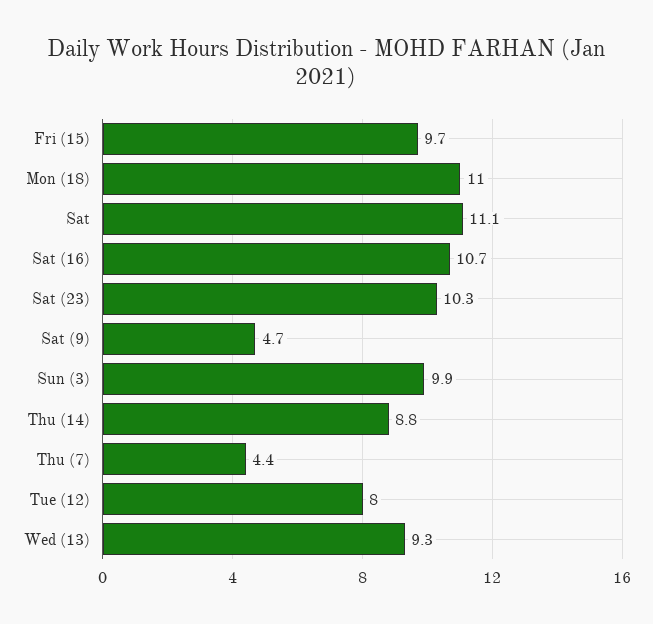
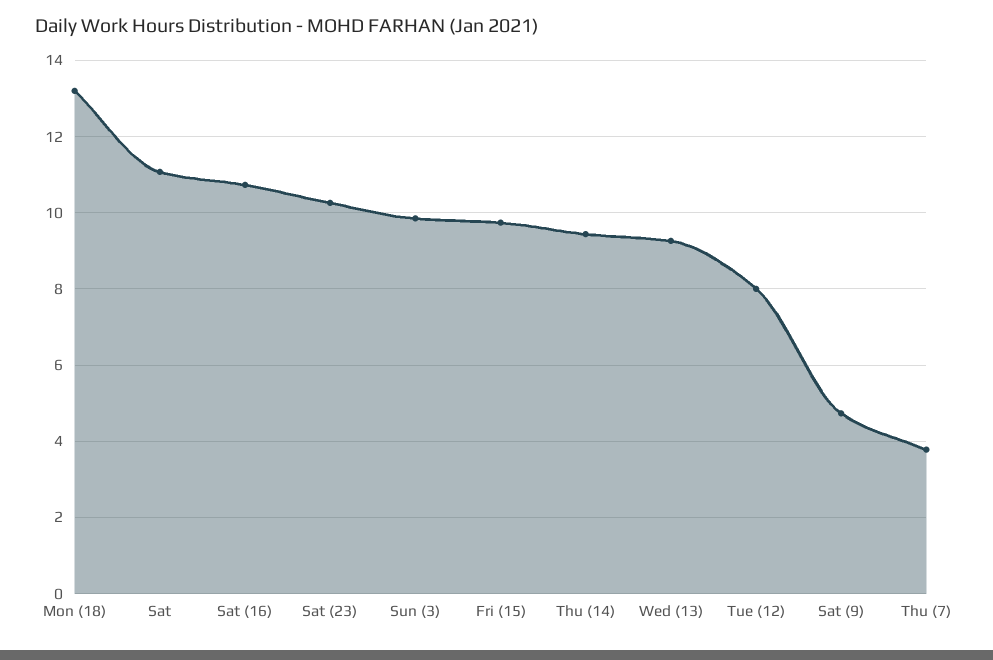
Mon (18): 11 -> 13.2
Thu (14): 8.8 -> 9.4
Thu (7): 4.4 -> 3.8

